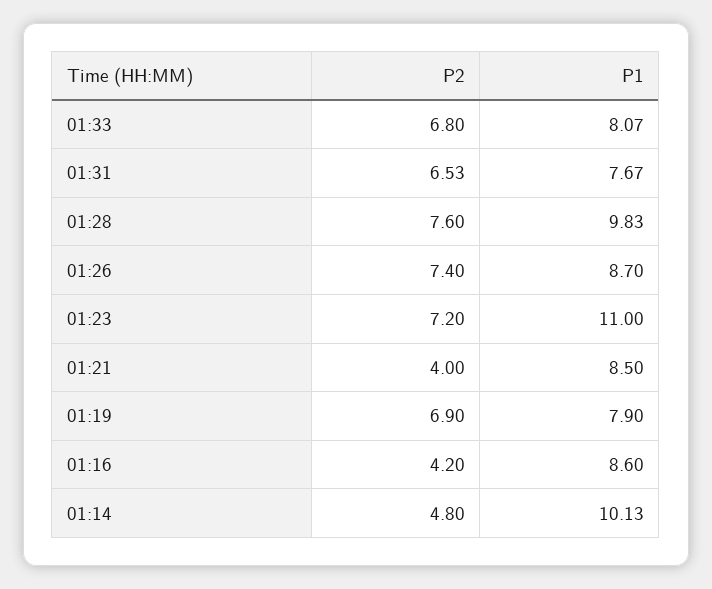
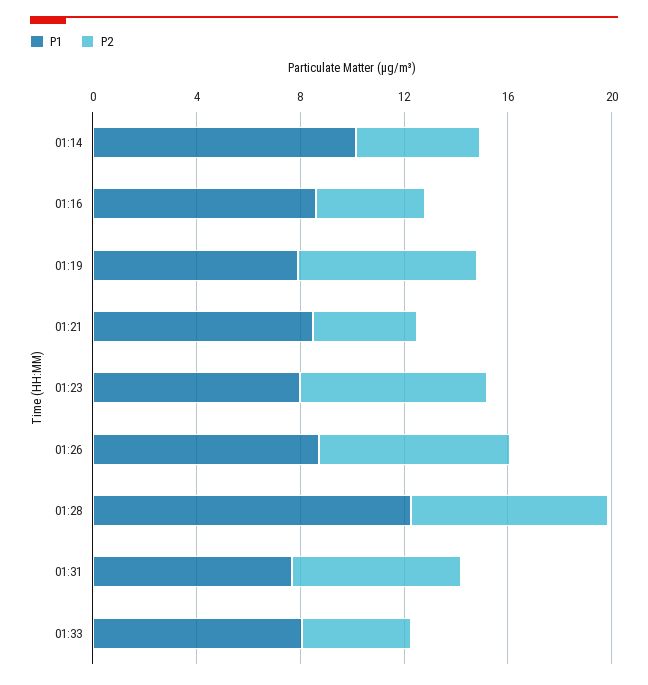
P2, 01:33: 6.8 -> 4
P1, 01:28: 9.83 -> 12
P1, 01:23: 11 -> 8

